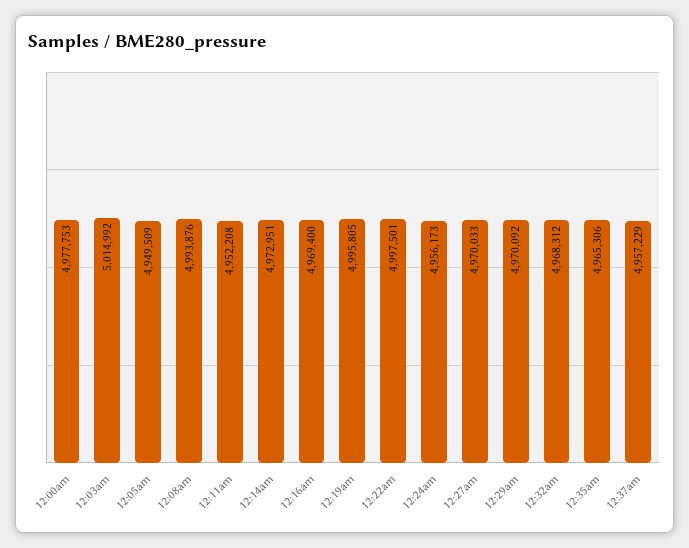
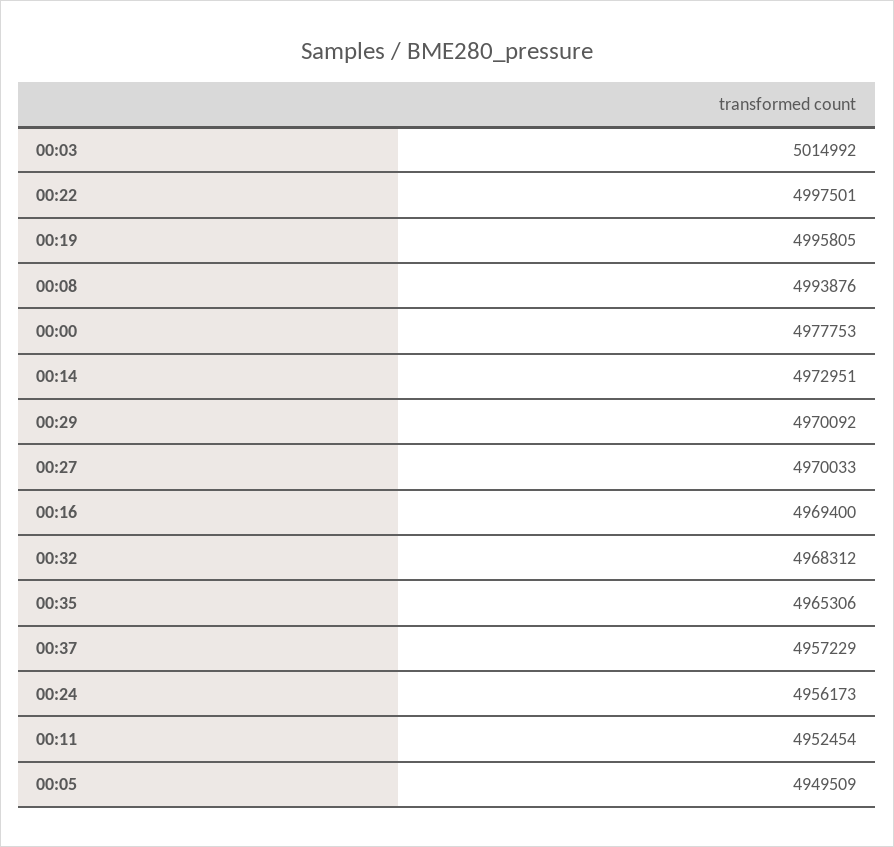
12:11am: 4952208 -> 4952454

